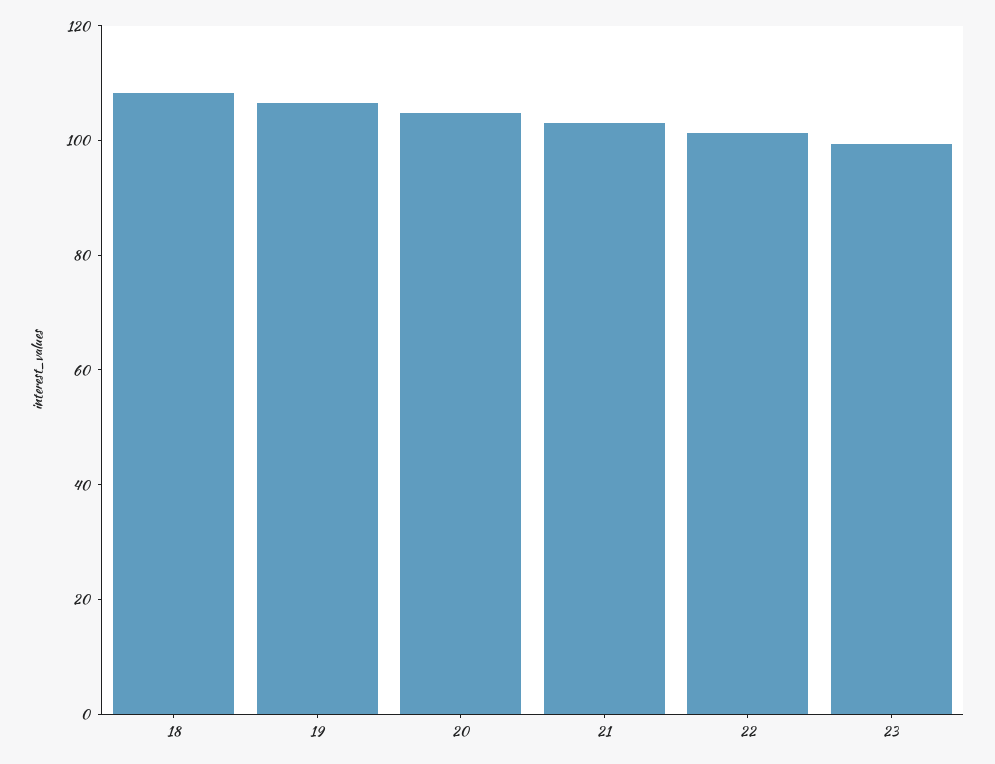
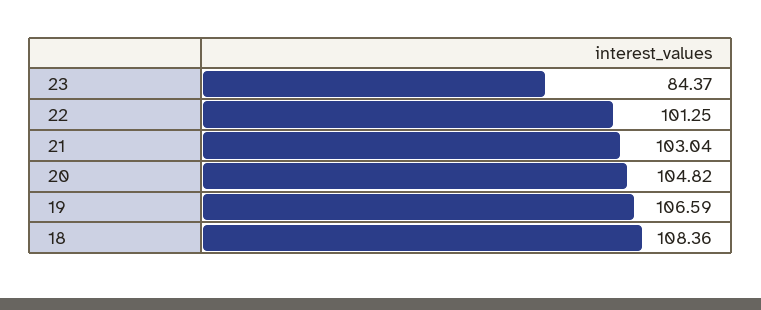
23: 100 -> 84.37

